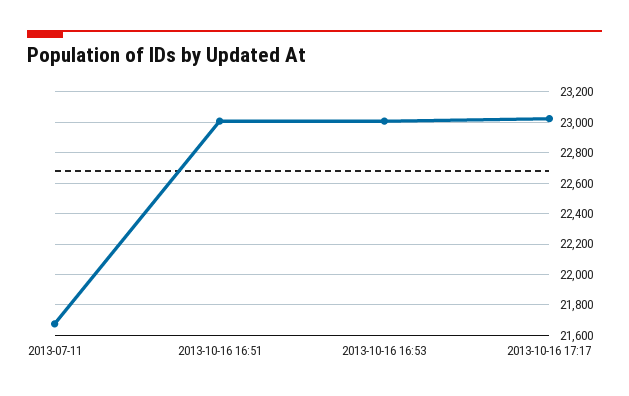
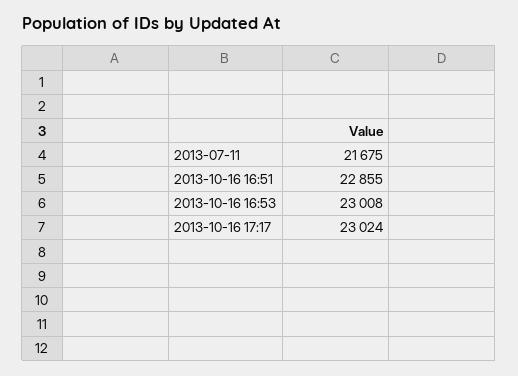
2013-10-16 16:51: 23000 -> 22855

